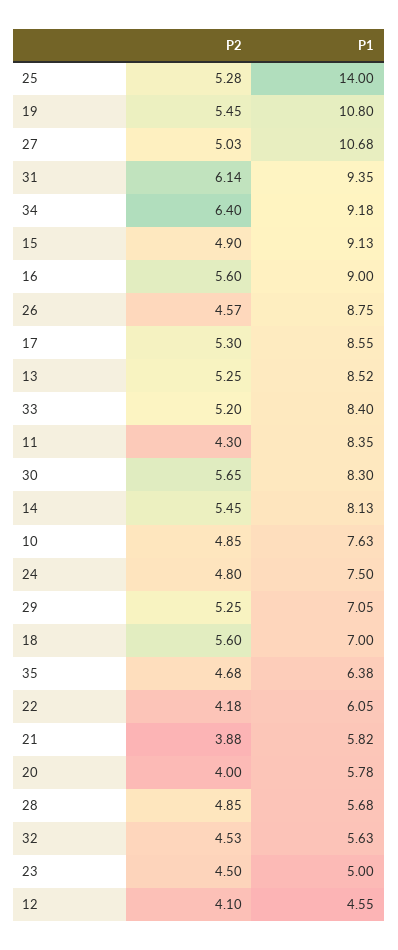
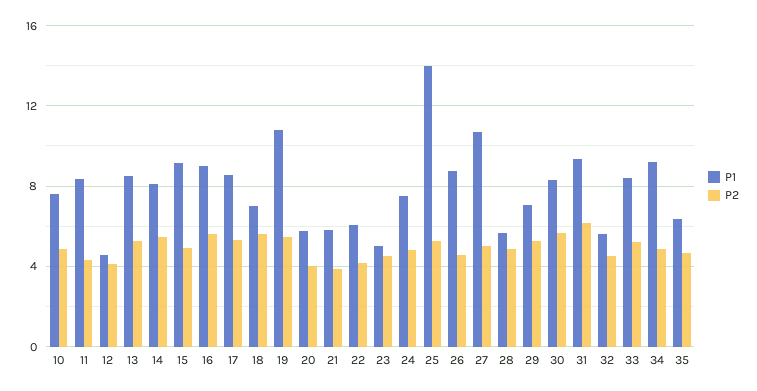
P2, 34: 6.4 -> 5

